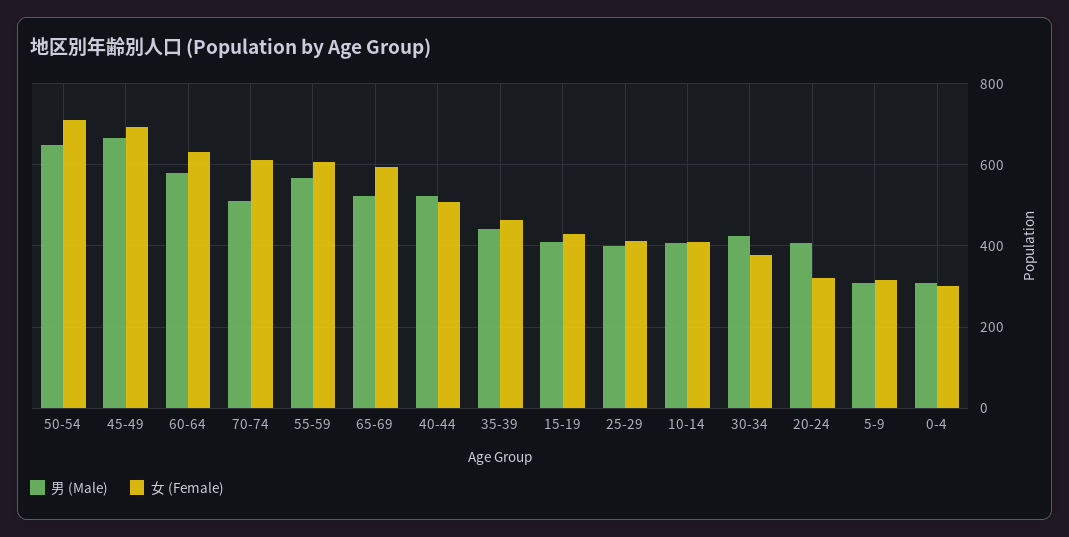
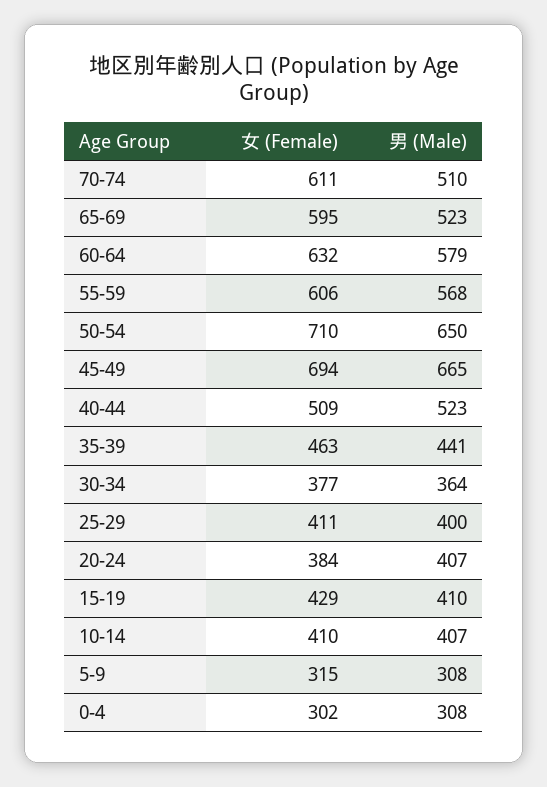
男 (Male), 30-34: 420 -> 364
女 (Female), 20-24: 320 -> 384

